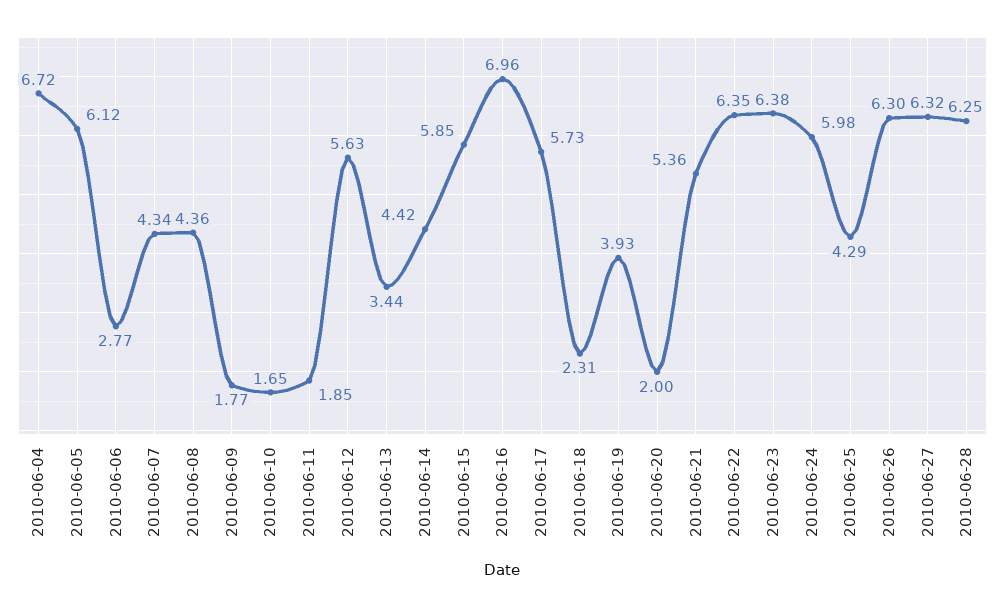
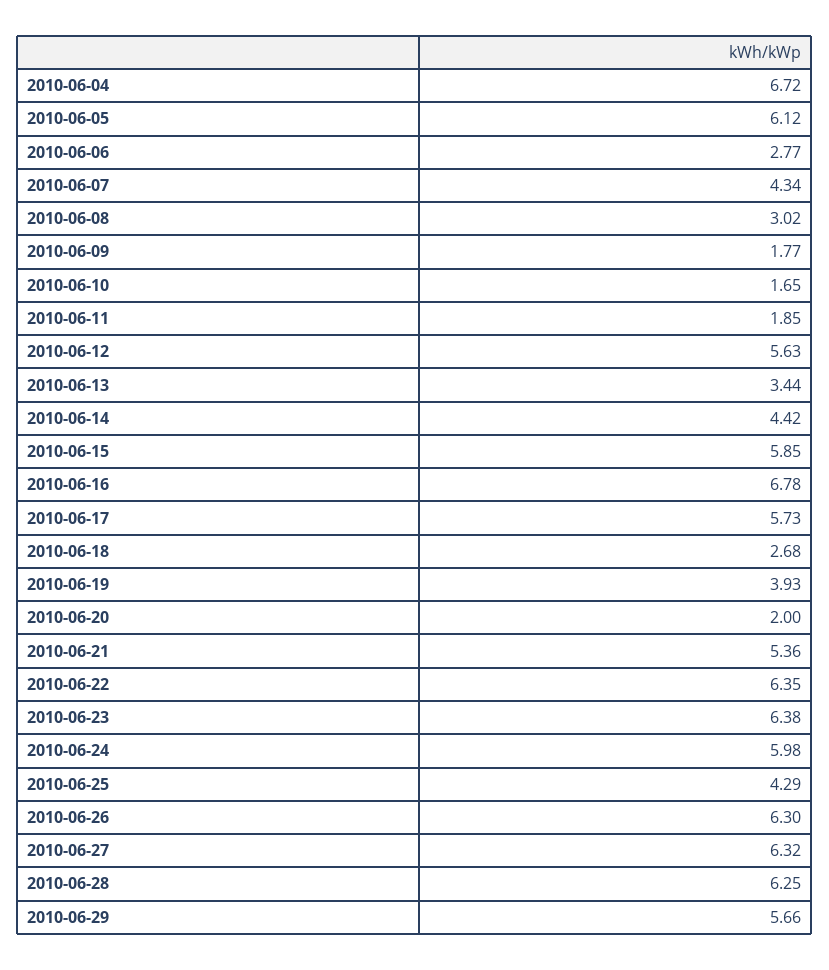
2010-06-08: 4.36 -> 3.02
2010-06-16: 6.96 -> 6.78
2010-06-18: 2.31 -> 2.68
2010-06-29: none -> 5.66

